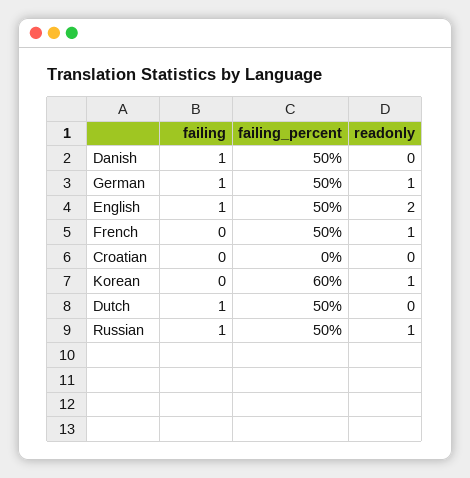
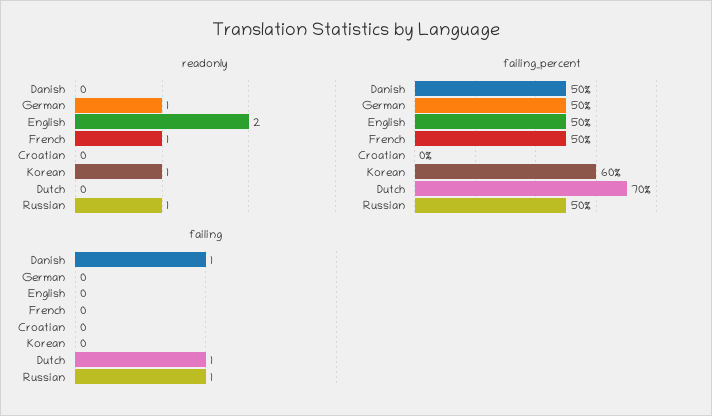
failing, German: 1 -> 0
failing, English: 1 -> 0
failing_percent, Dutch: 50 -> 70

